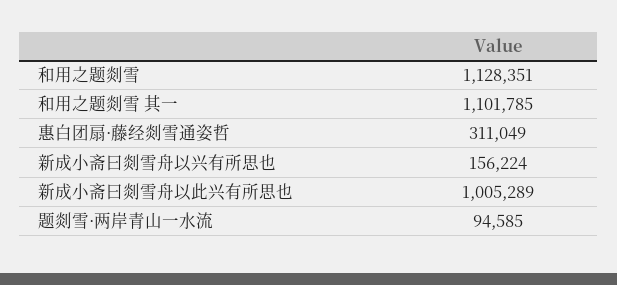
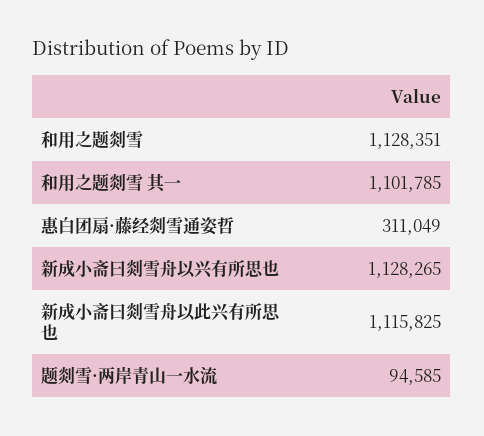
新成小斋曰剡雪舟以兴有所思也: 156224 -> 1128265
新成小斋曰剡雪舟以此兴有所思也: 1005289 -> 1115825

